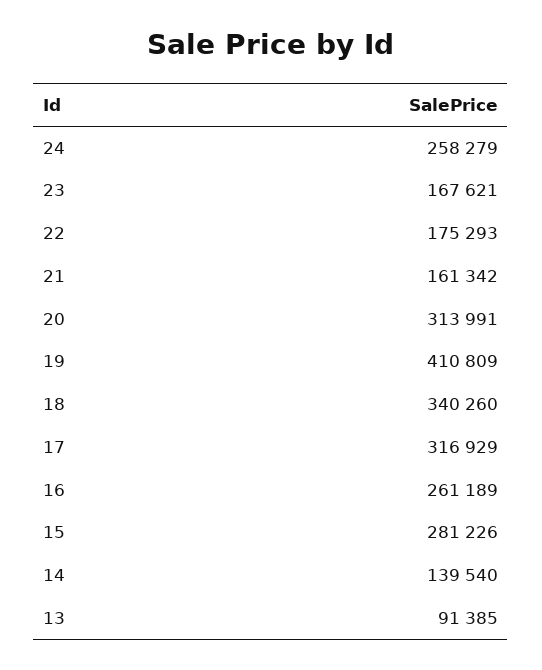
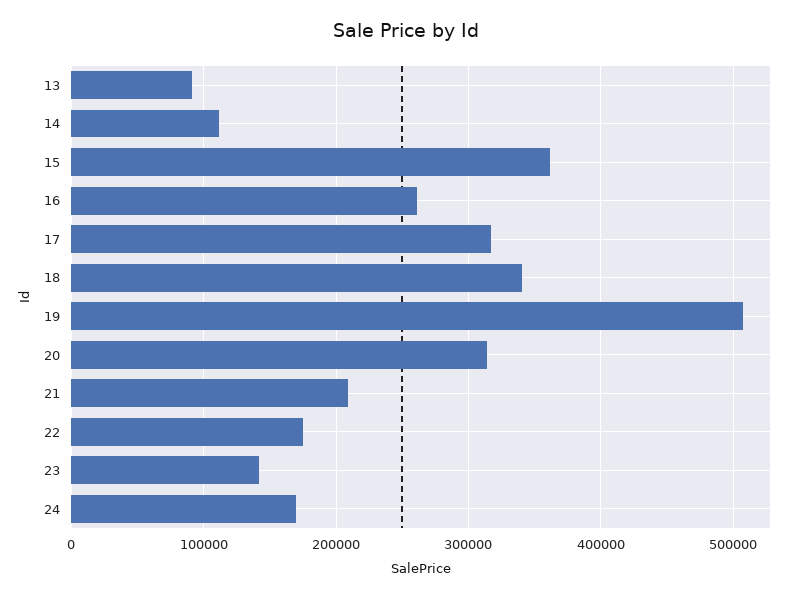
24: 258279 -> 170000
23: 167621 -> 140000
21: 161342 -> 210000
19: 410809 -> 510000
15: 281226 -> 360000
14: 139540 -> 110000

